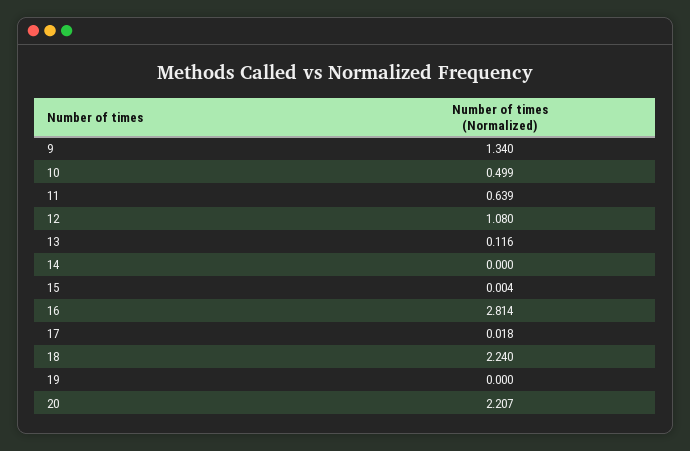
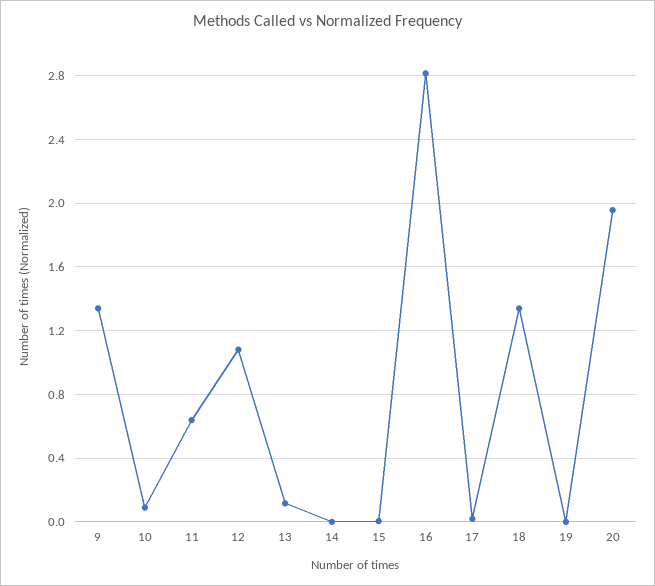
10: 0.499 -> 0.1
18: 2.24 -> 1.35
20: 2.207 -> 1.95

